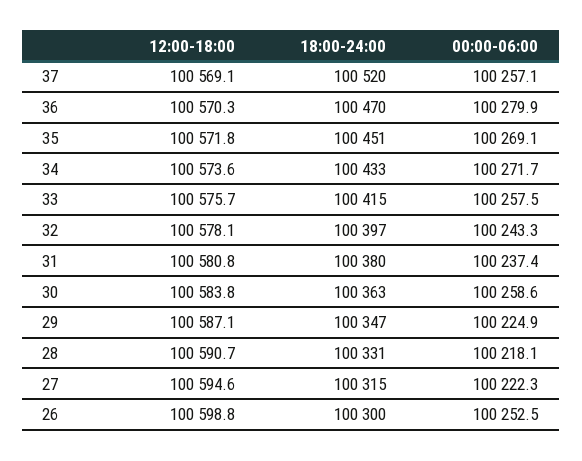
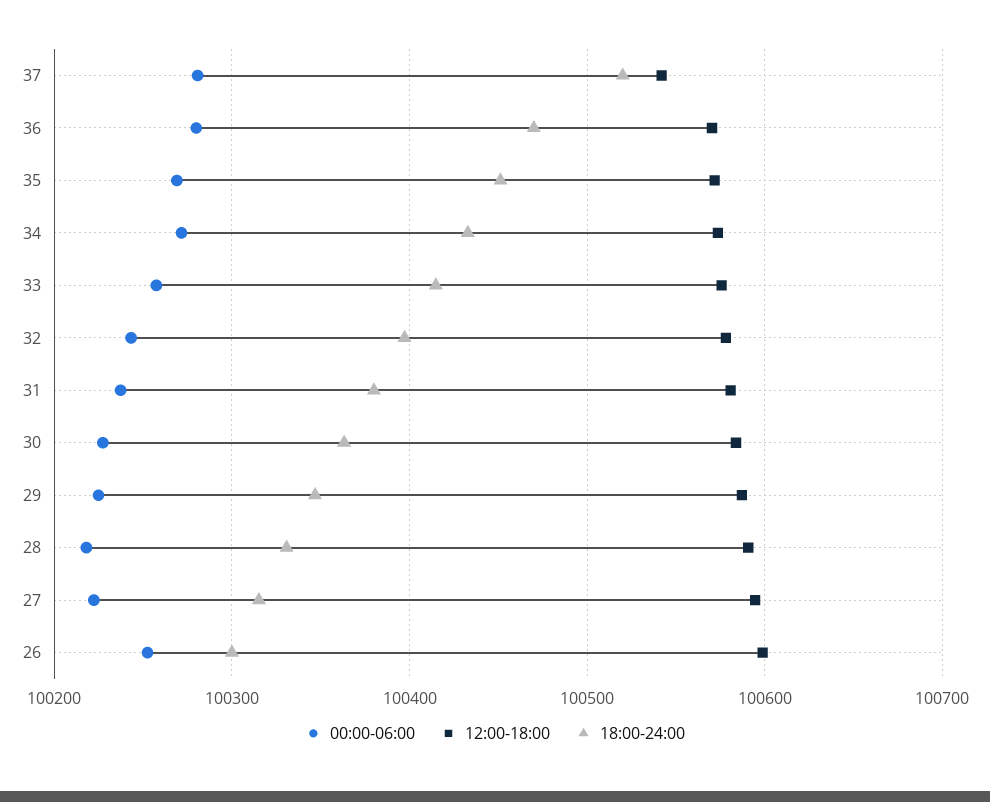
12:00-18:00, 37: 100569.1 -> 100540
00:00-06:00, 37: 100257.1 -> 100280
00:00-06:00, 30: 100258.6 -> 100230

